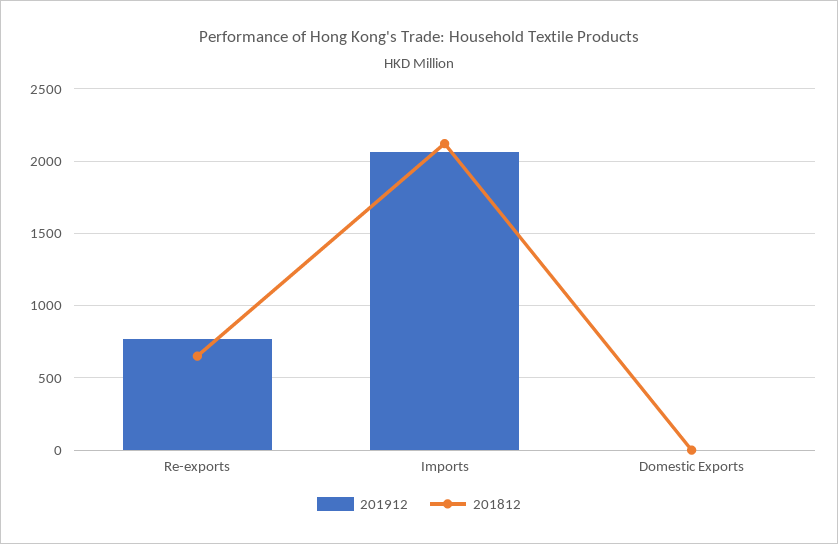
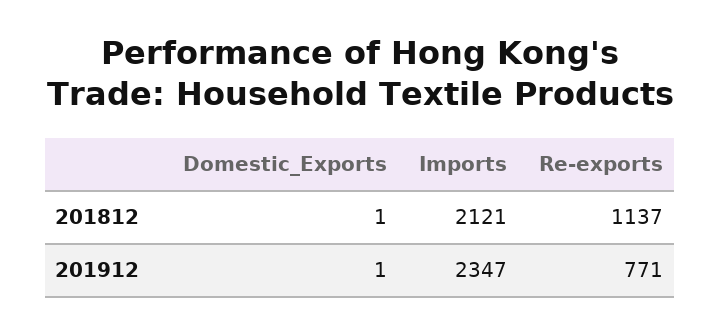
201812, Re-exports: 650 -> 1137
201912, Imports: 2050 -> 2347

